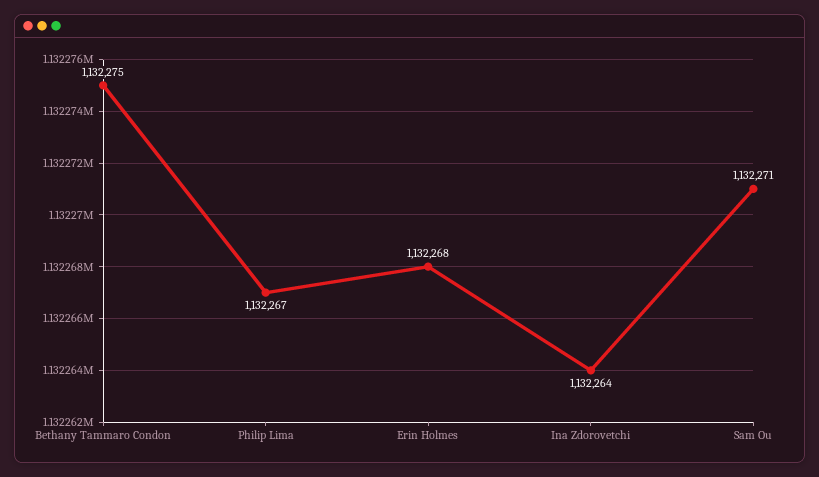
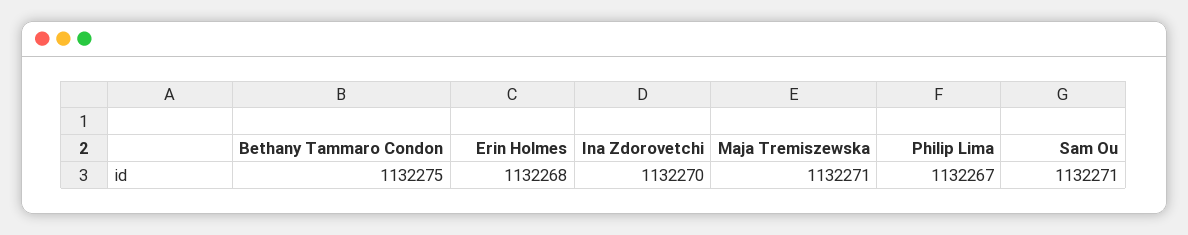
Ina Zdorovetchi: 1132264 -> 1132270
Maja Tremiszewska: none -> 1132271

